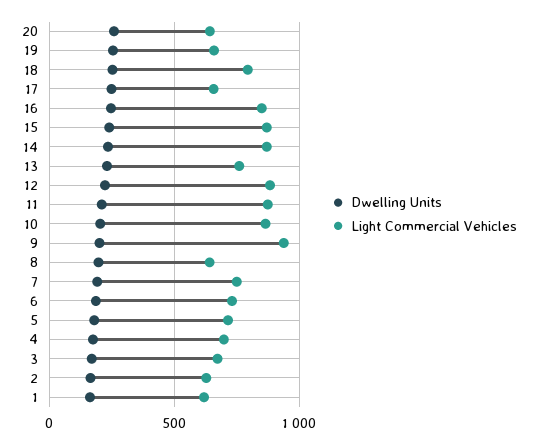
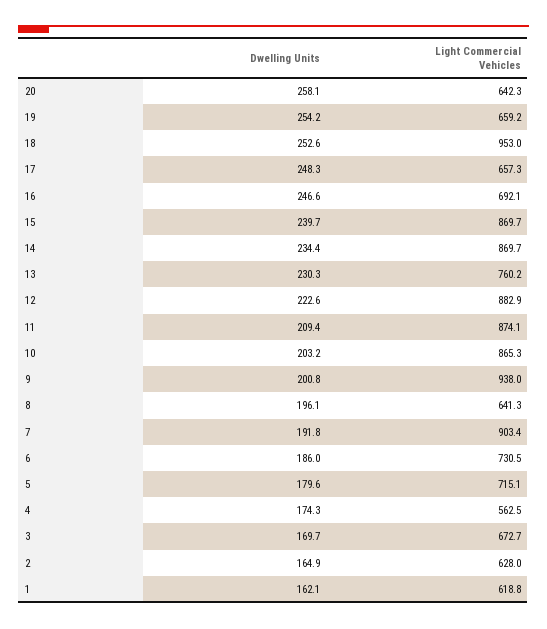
Light Commercial Vehicles, 18: 800 -> 953
Light Commercial Vehicles, 16: 850 -> 692.1
Light Commercial Vehicles, 7: 750 -> 903.4
Light Commercial Vehicles, 4: 700 -> 562.5

